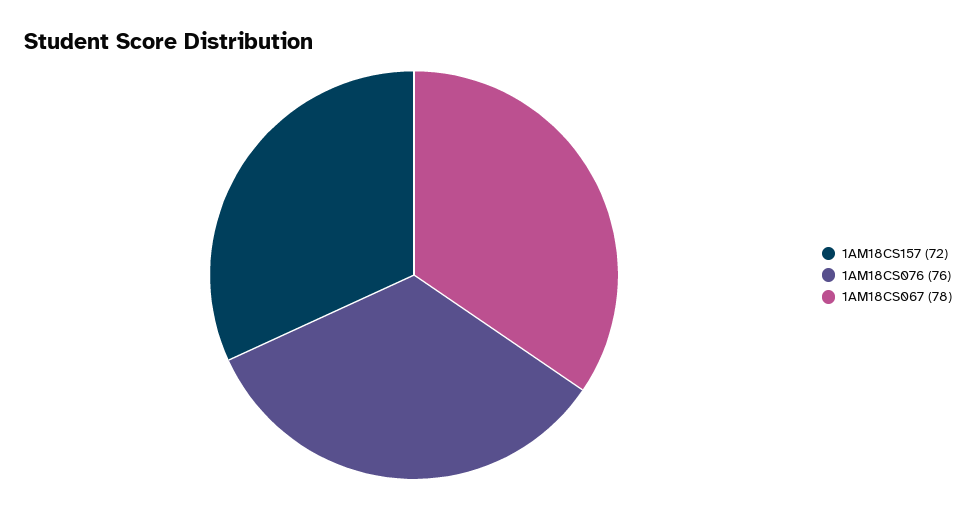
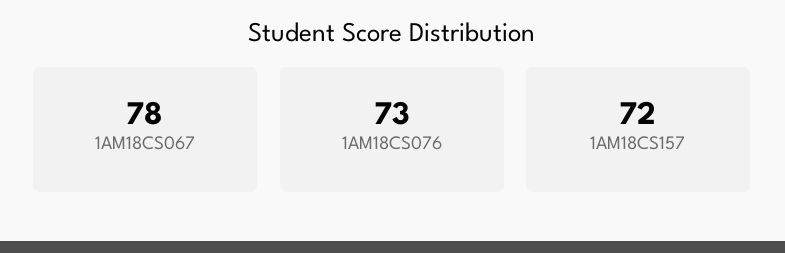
1AM18CS076: 76 -> 73

